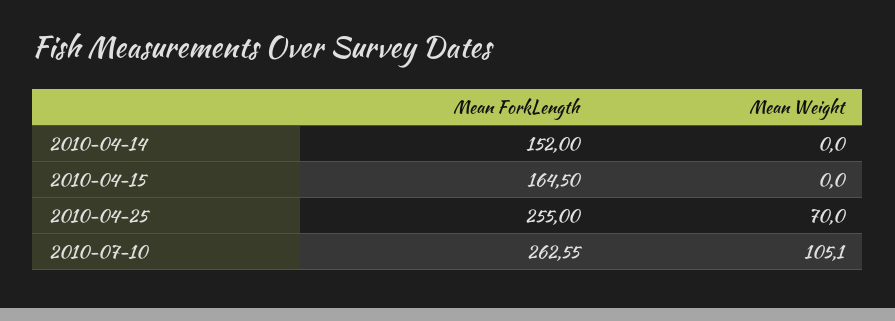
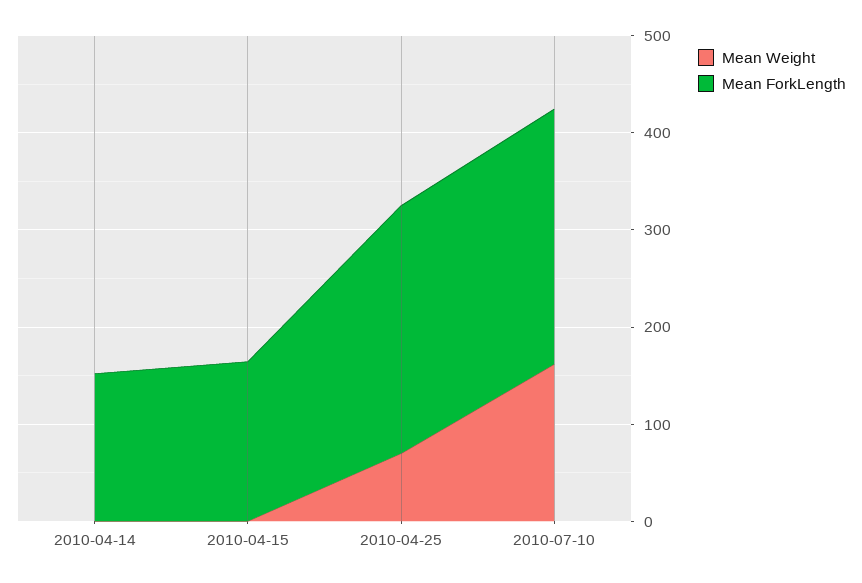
Mean Weight, 2010-07-10: 105.1 -> 160

